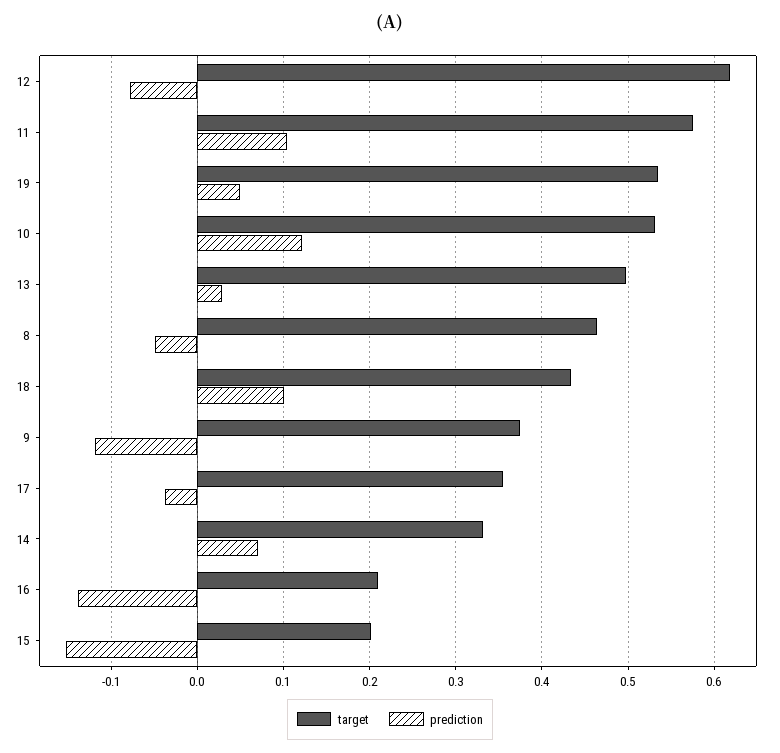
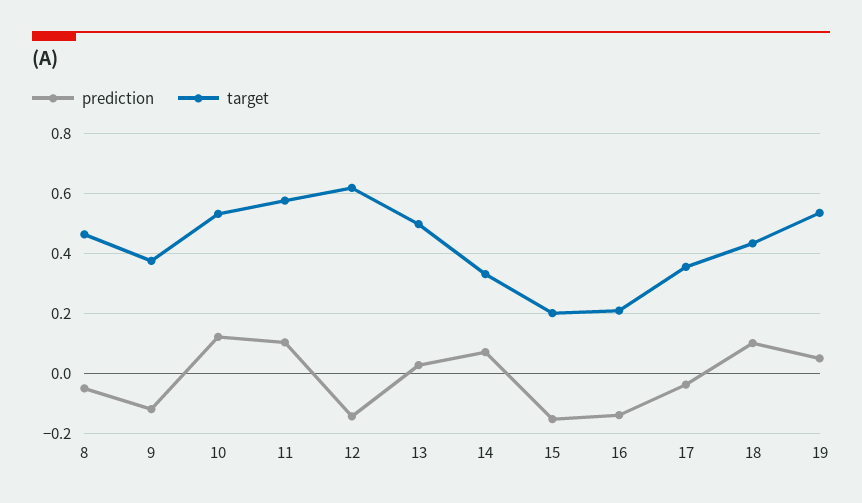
prediction, 12: -0.08 -> -0.14

